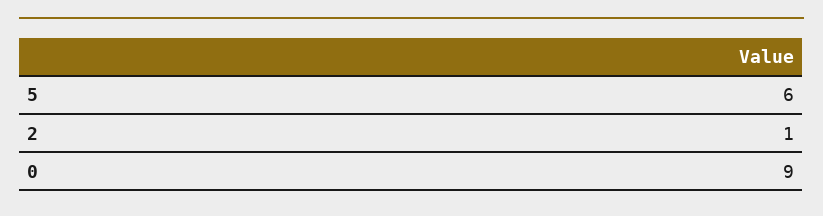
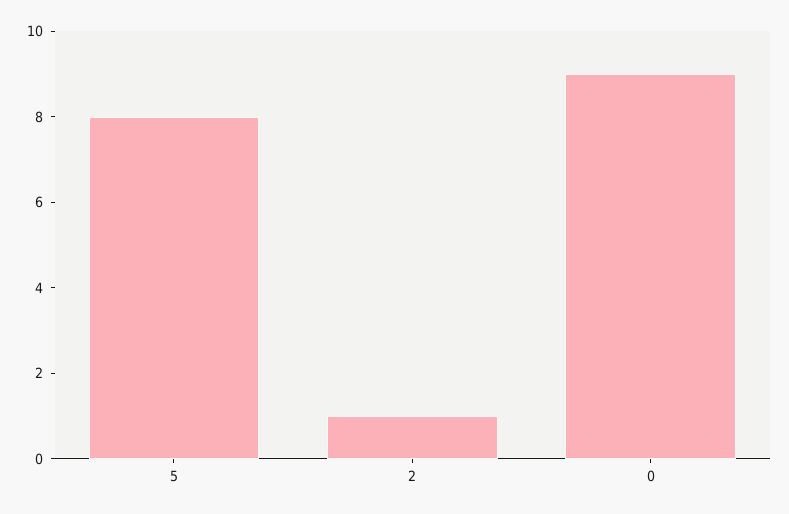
5: 6 -> 8

